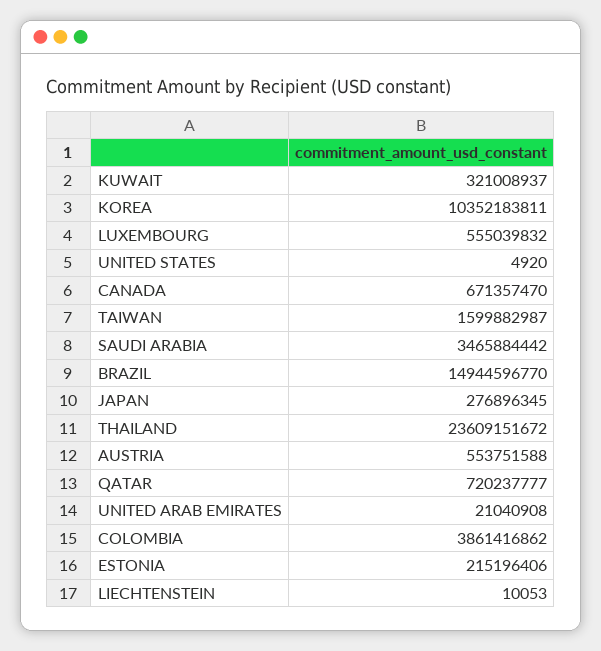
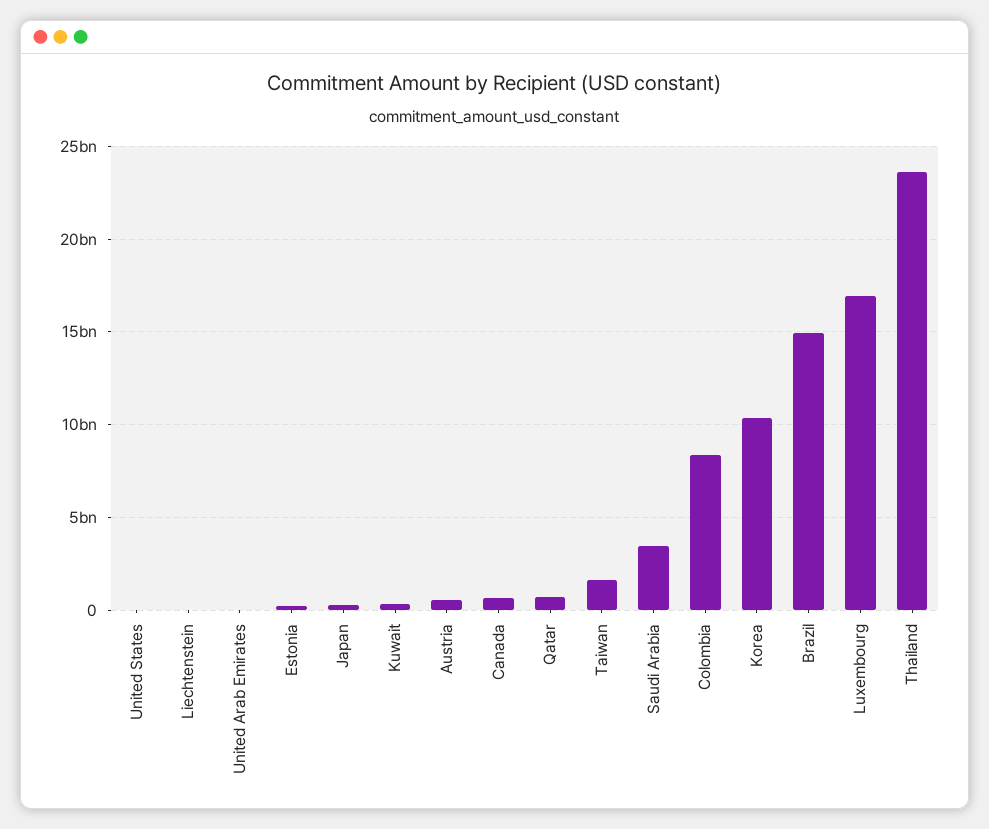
LUXEMBOURG: 555039832 -> 17000000000
COLOMBIA: 3861416862 -> 8500000000

